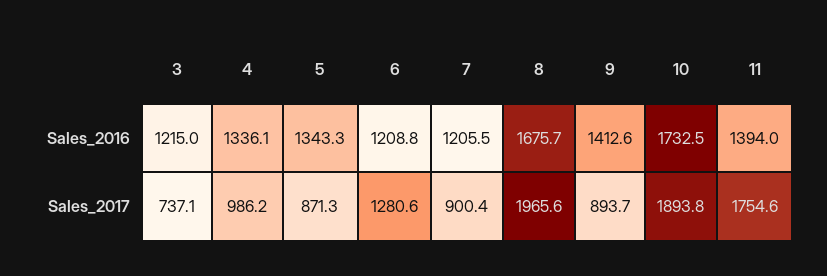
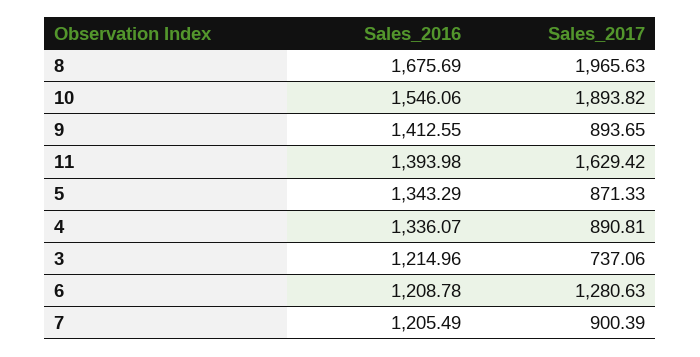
10, Sales_2016: 1732.5 -> 1546.06
4, Sales_2017: 986.2 -> 890.81
11, Sales_2017: 1754.6 -> 1629.42

